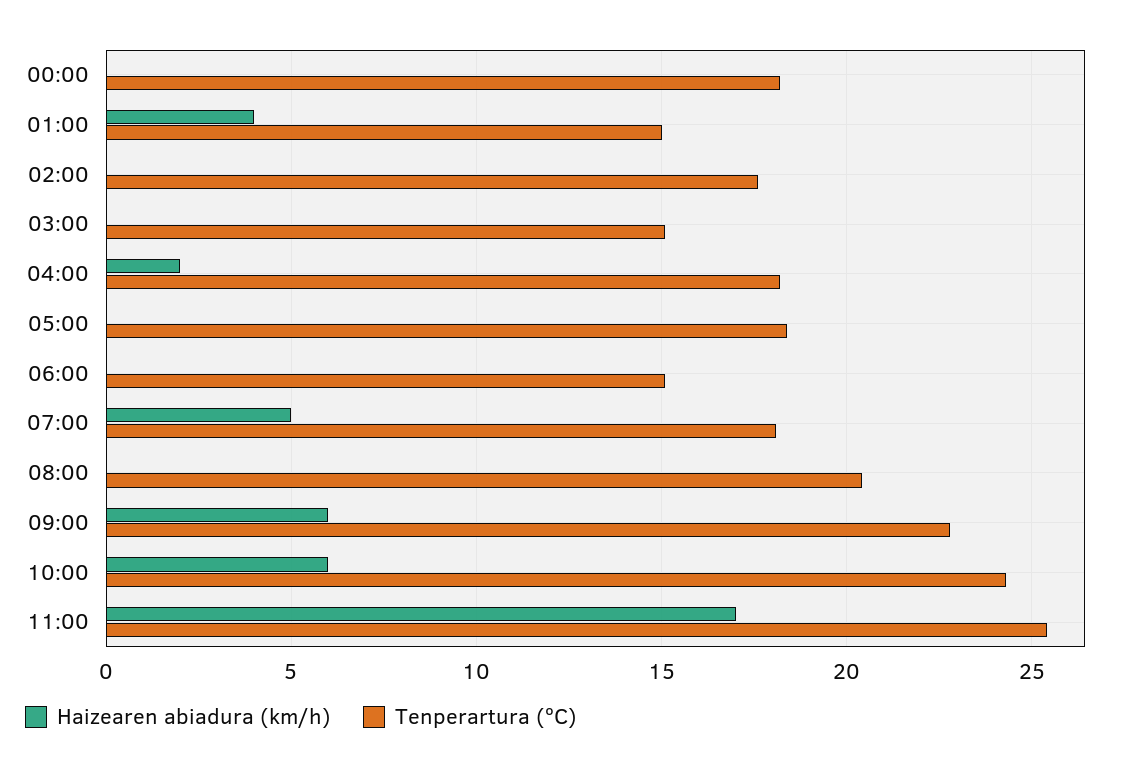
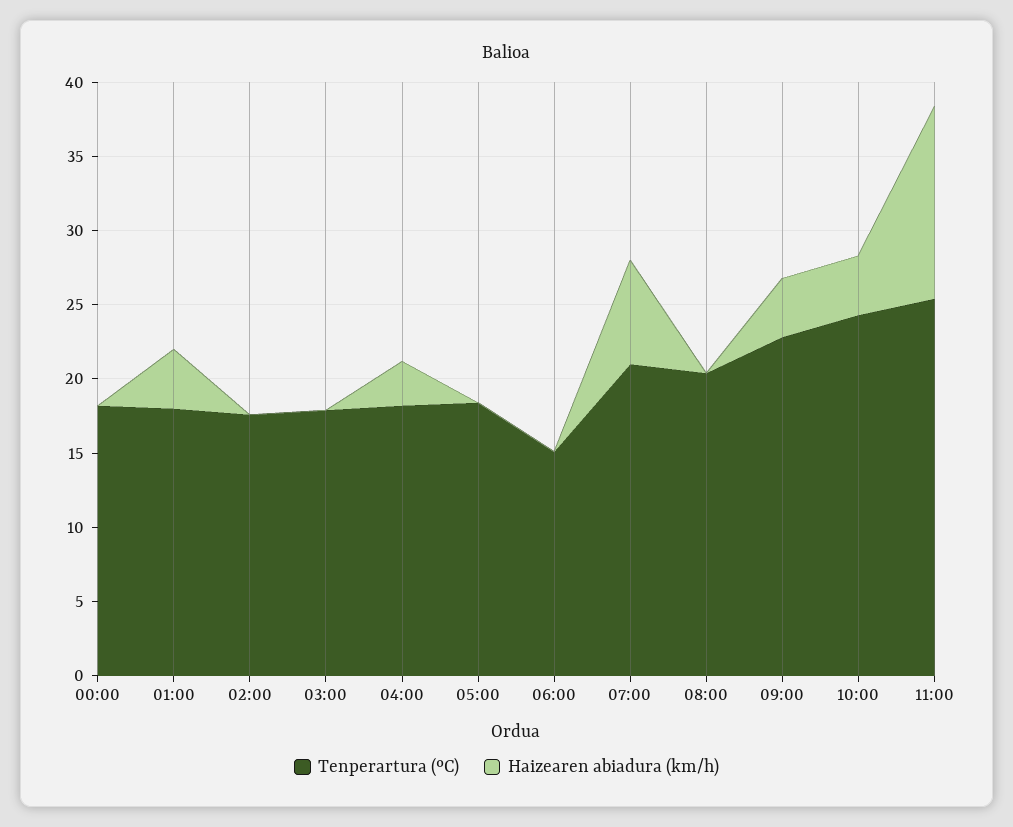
Tenperartura (ºC), 01:00: 15 -> 18
Tenperartura (ºC), 03:00: 15 -> 18
Haizearen abiadura (km/h), 04:00: 2 -> 3
Haizearen abiadura (km/h), 07:00: 5 -> 7
Tenperartura (ºC), 07:00: 18 -> 21
Haizearen abiadura (km/h), 09:00: 6 -> 4
Haizearen abiadura (km/h), 10:00: 6 -> 4
Haizearen abiadura (km/h), 11:00: 17 -> 13

